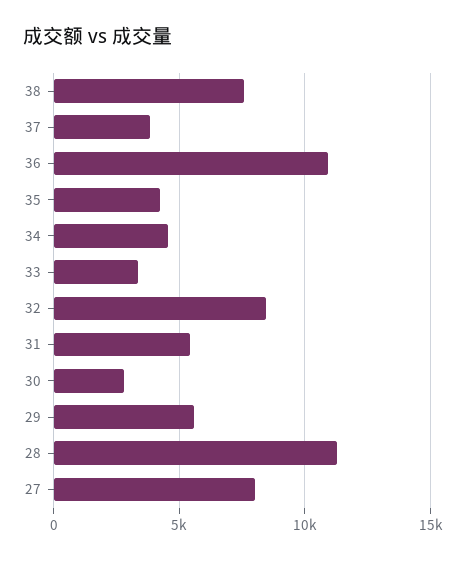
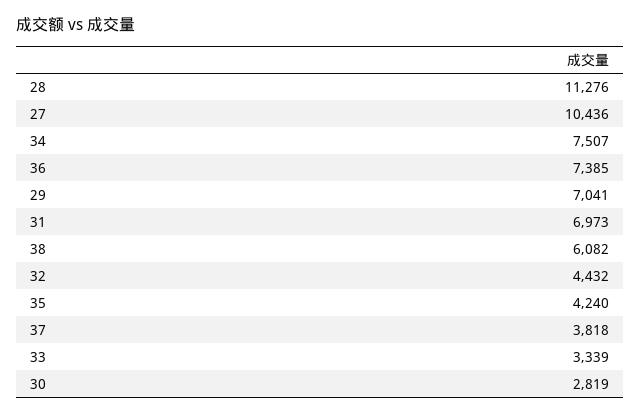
38: 7500 -> 6082
36: 11000 -> 7385
34: 4500 -> 7507
32: 8500 -> 4432
31: 5500 -> 6973
29: 5500 -> 7041
27: 8000 -> 10436

